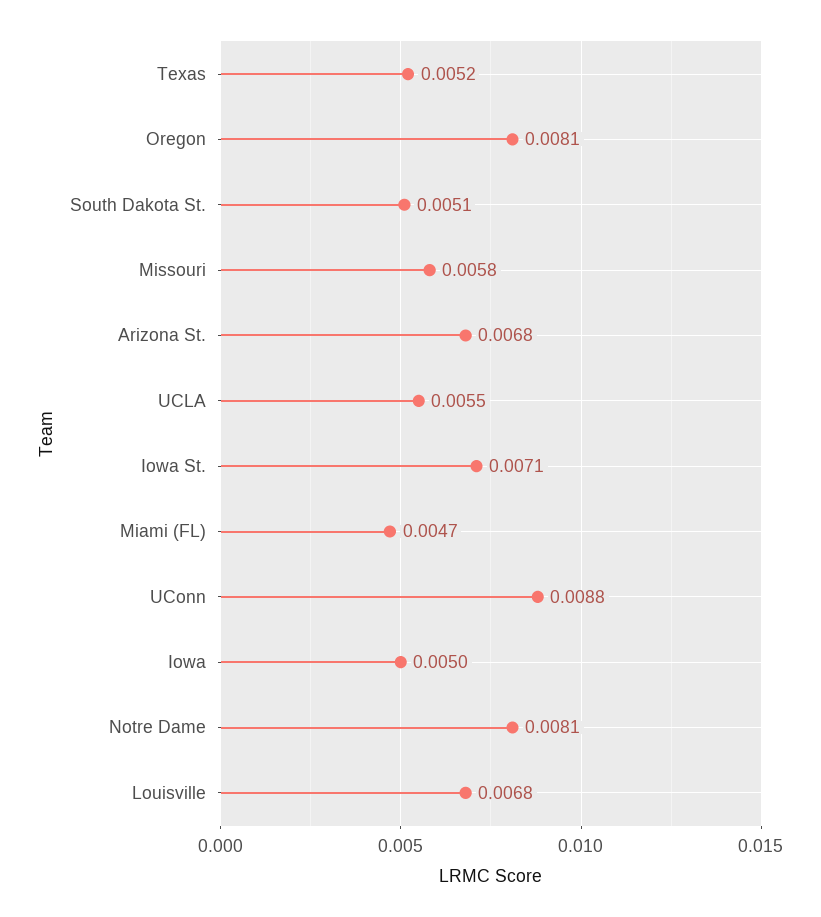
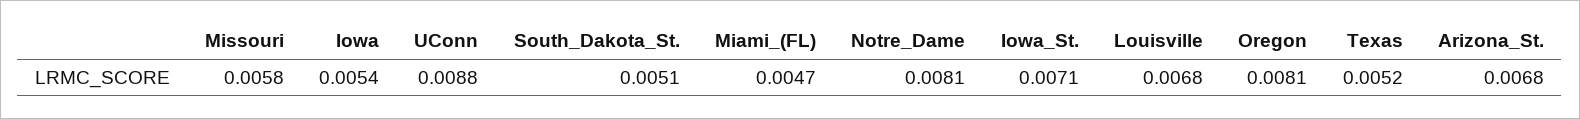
UCLA: 0.0055 -> none
Iowa: 0.005 -> 0.0054

